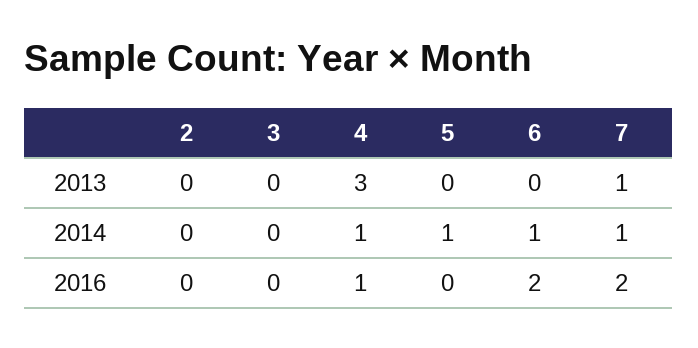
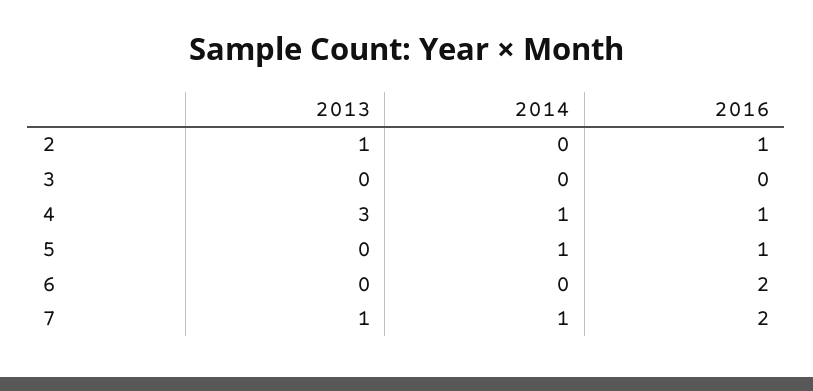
2, 2013: 0 -> 1
6, 2014: 1 -> 0
2, 2016: 0 -> 1
5, 2016: 0 -> 1

